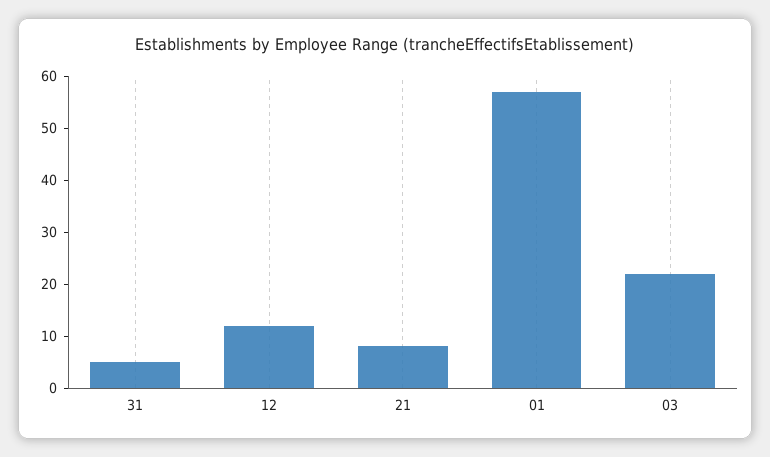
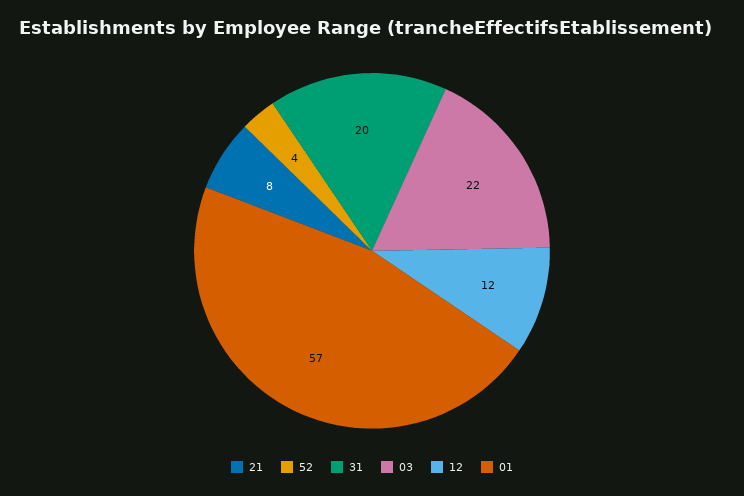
31: 5 -> 20
52: none -> 4

